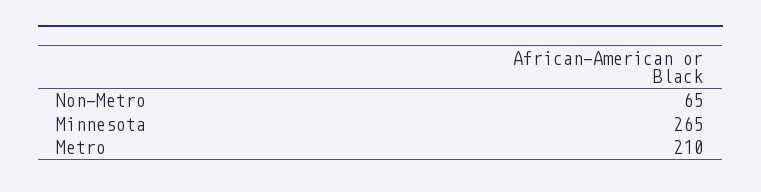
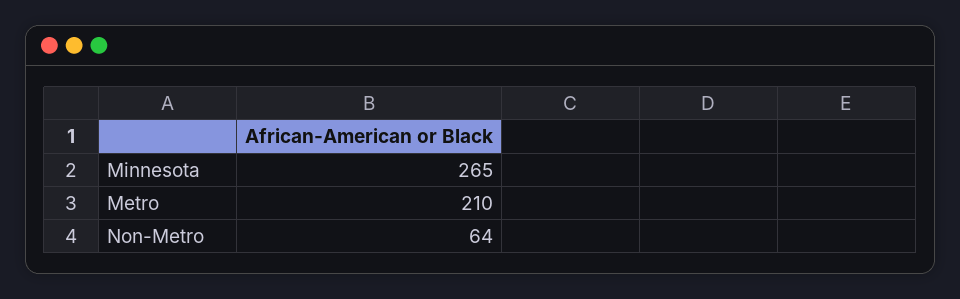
Non-Metro: 65 -> 64

